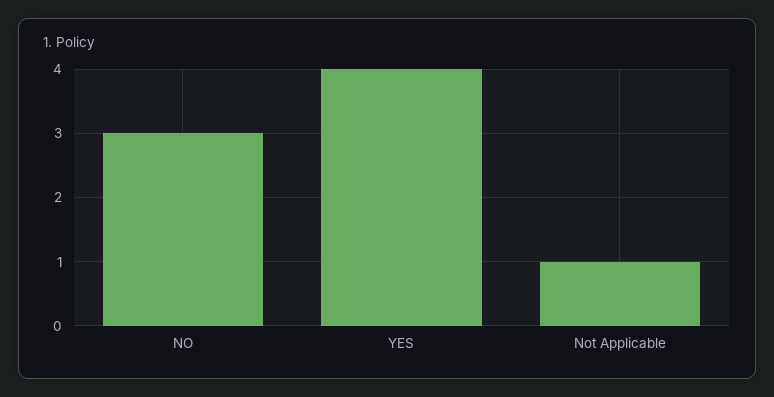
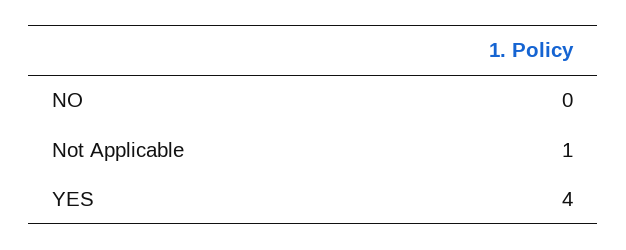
NO: 3 -> 0

